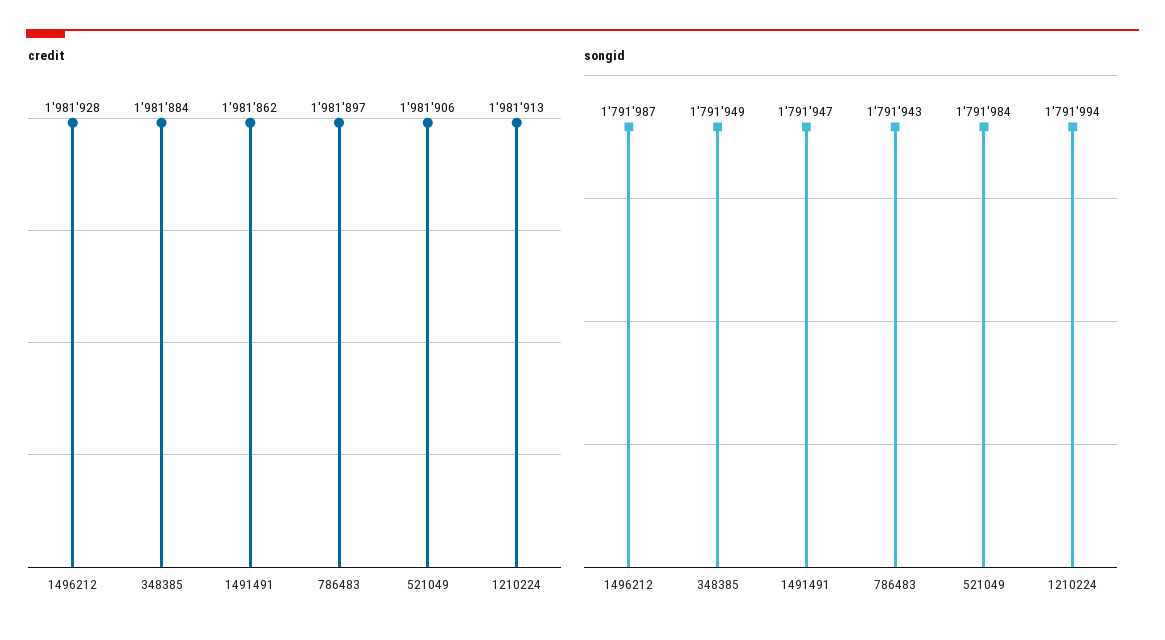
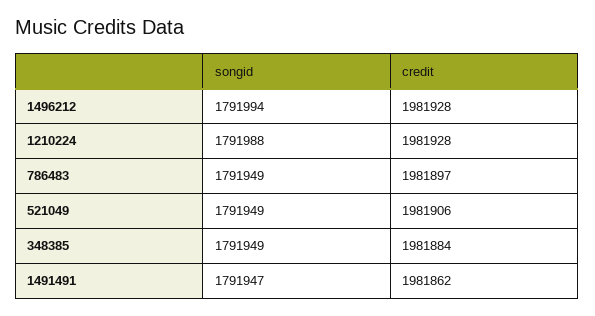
credit, 1210224: 1981913 -> 1981928
songid, 1496212: 1791987 -> 1791994
songid, 786483: 1791943 -> 1791949
songid, 521049: 1791984 -> 1791949
songid, 1210224: 1791994 -> 1791988

